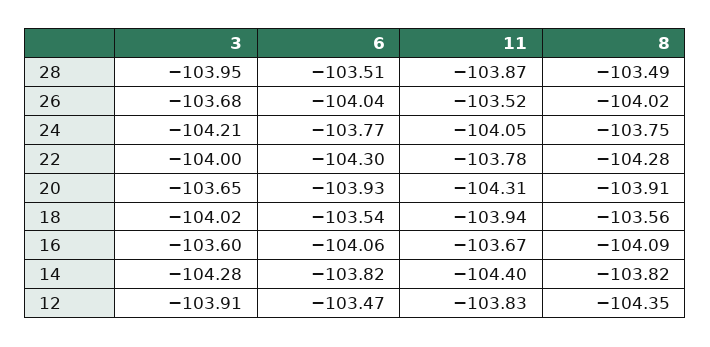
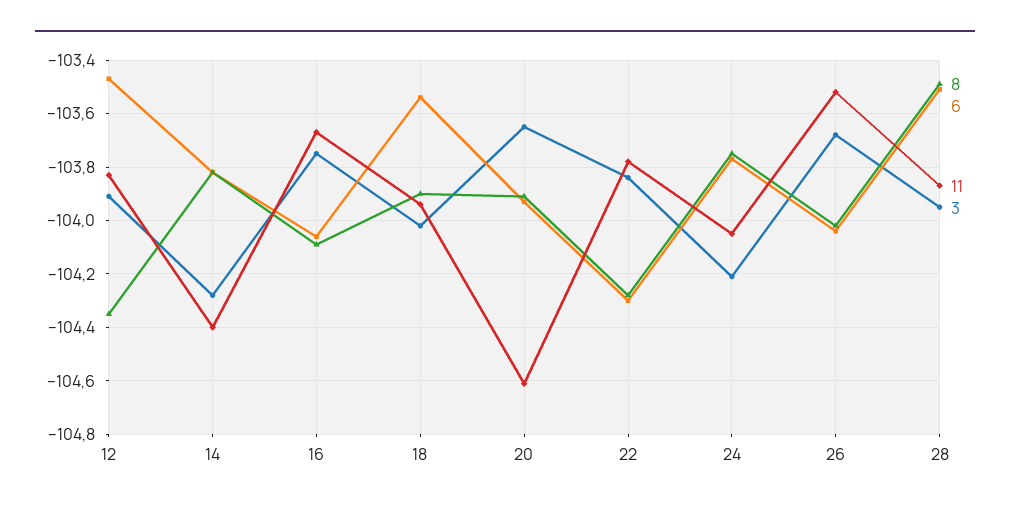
3, 22: -104 -> -103.85
11, 20: -104.31 -> -104.6
8, 18: -103.56 -> -103.9
3, 16: -103.6 -> -103.75

